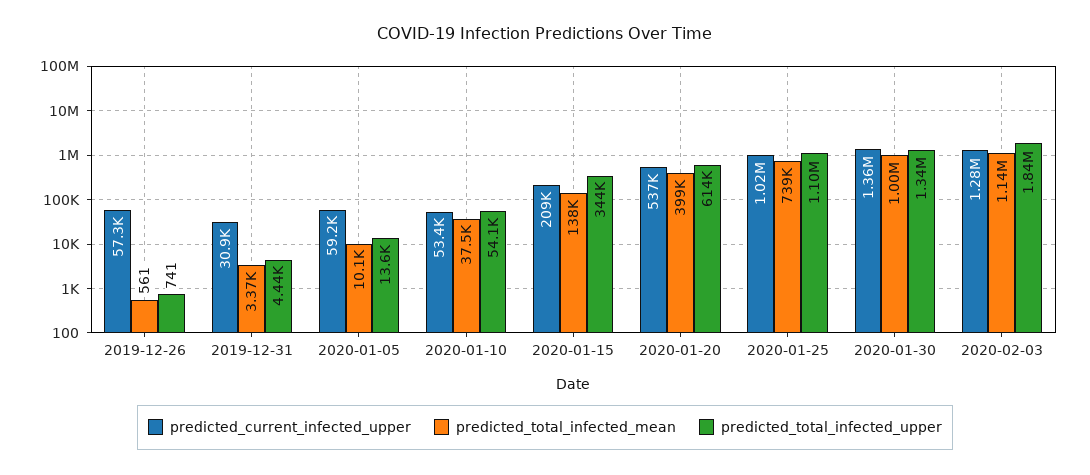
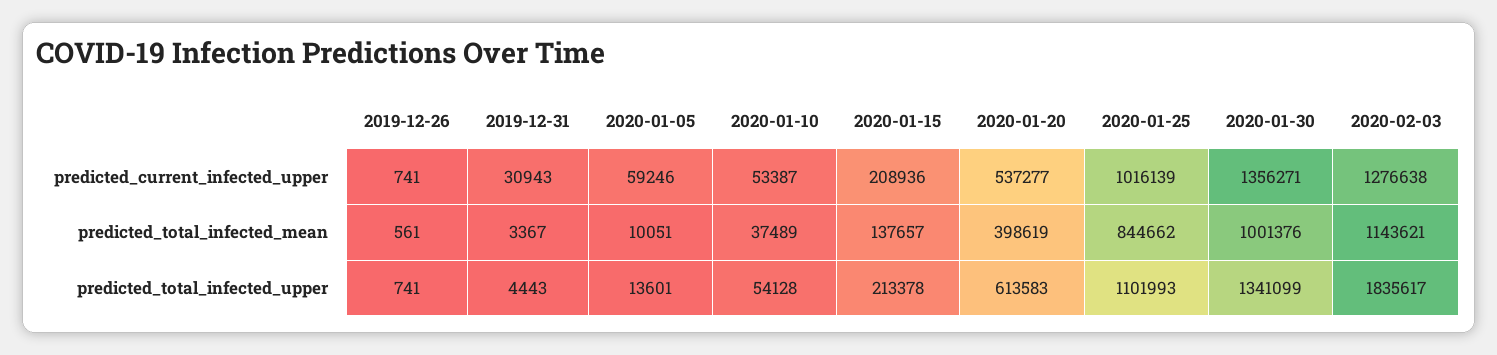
predicted_current_infected_upper, 2019-12-26: 57300 -> 741
predicted_total_infected_upper, 2020-01-15: 344000 -> 213378
predicted_total_infected_mean, 2020-01-25: 739000 -> 844662

